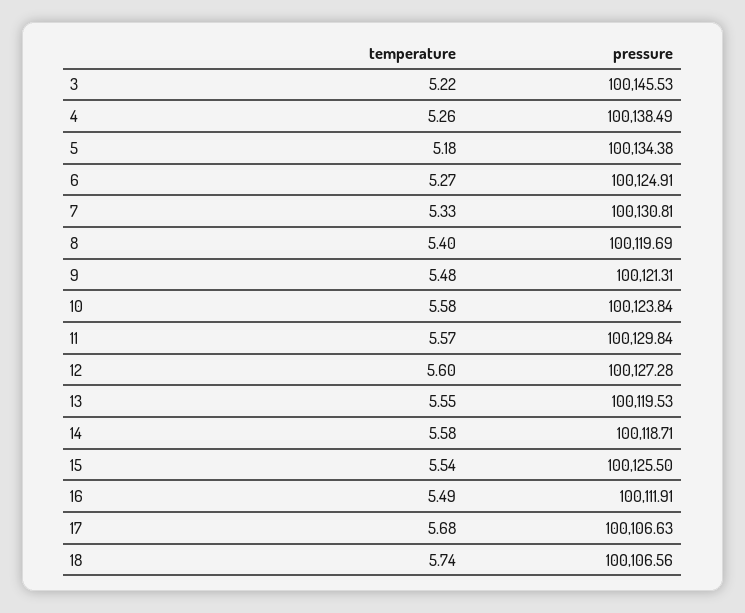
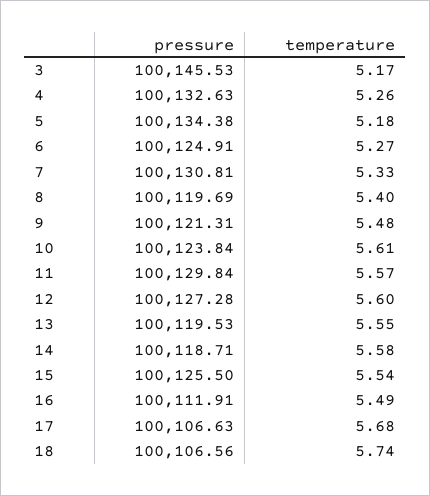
temperature, 3: 5.22 -> 5.17
pressure, 4: 100138.49 -> 100132.63
temperature, 10: 5.58 -> 5.61

